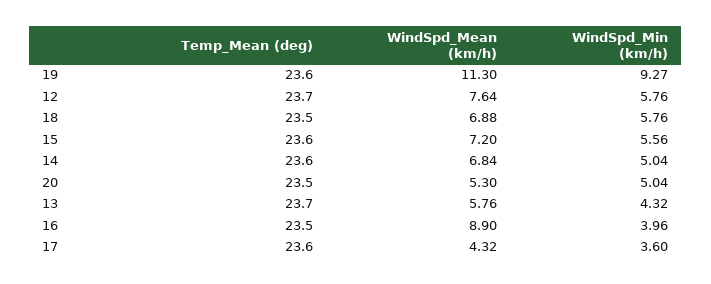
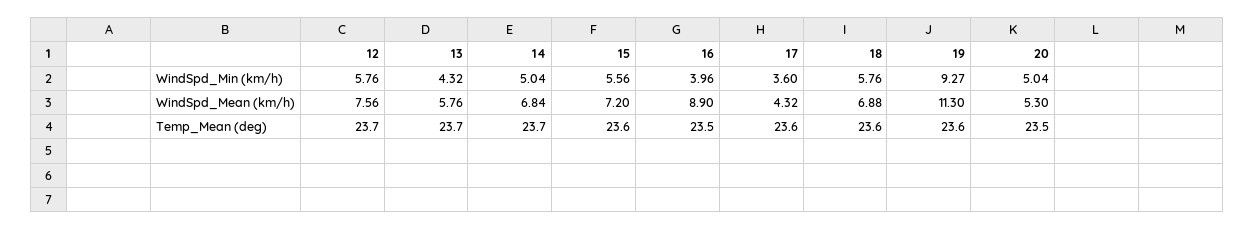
WindSpd_Mean (km/h), 12: 7.64 -> 7.56
Temp_Mean (deg), 18: 23.5 -> 23.6
Temp_Mean (deg), 14: 23.6 -> 23.7

